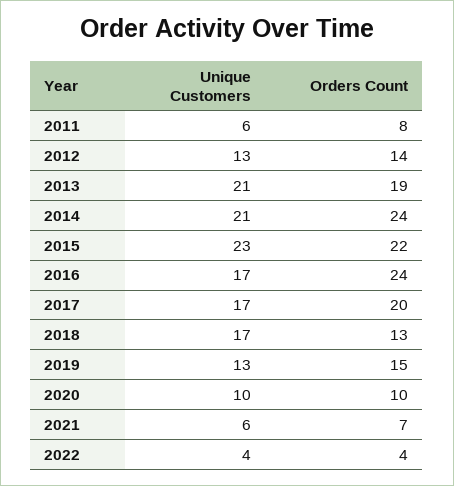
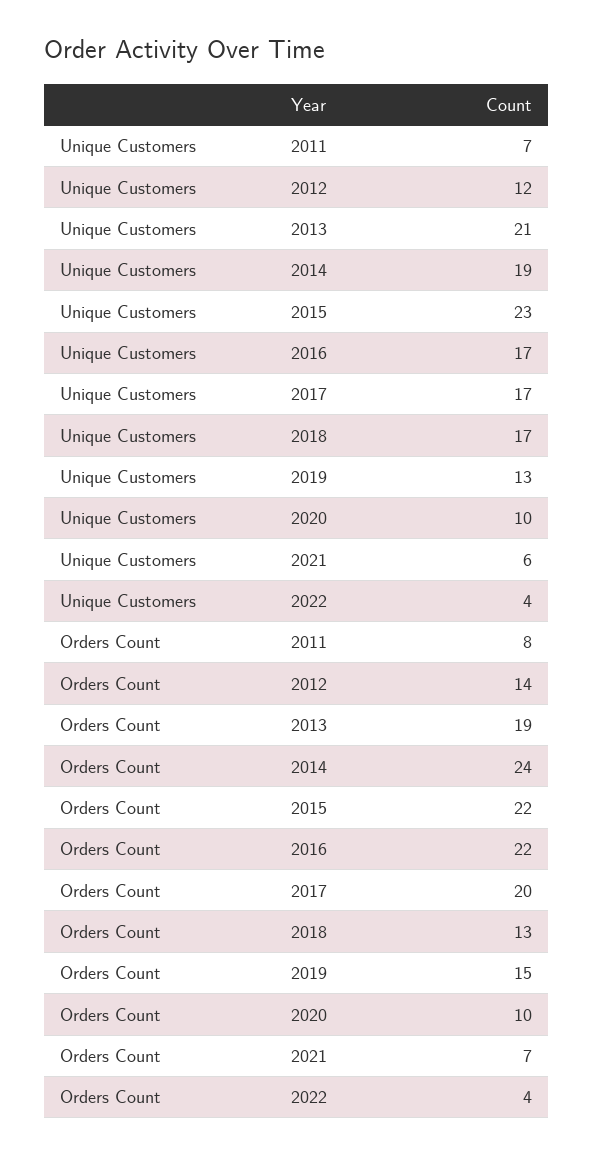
Unique Customers, 2011: 6 -> 7
Unique Customers, 2012: 13 -> 12
Unique Customers, 2014: 21 -> 19
Orders Count, 2016: 24 -> 22

